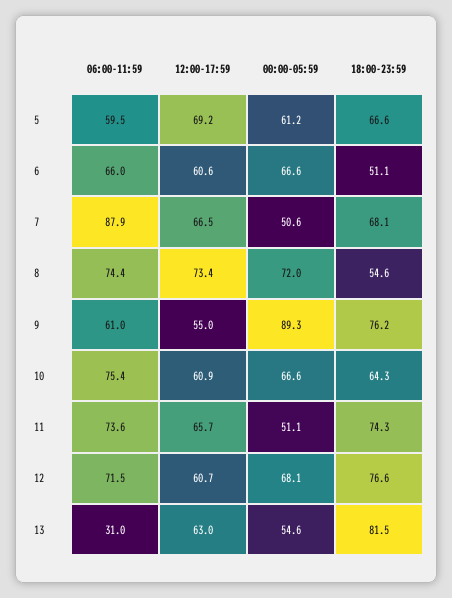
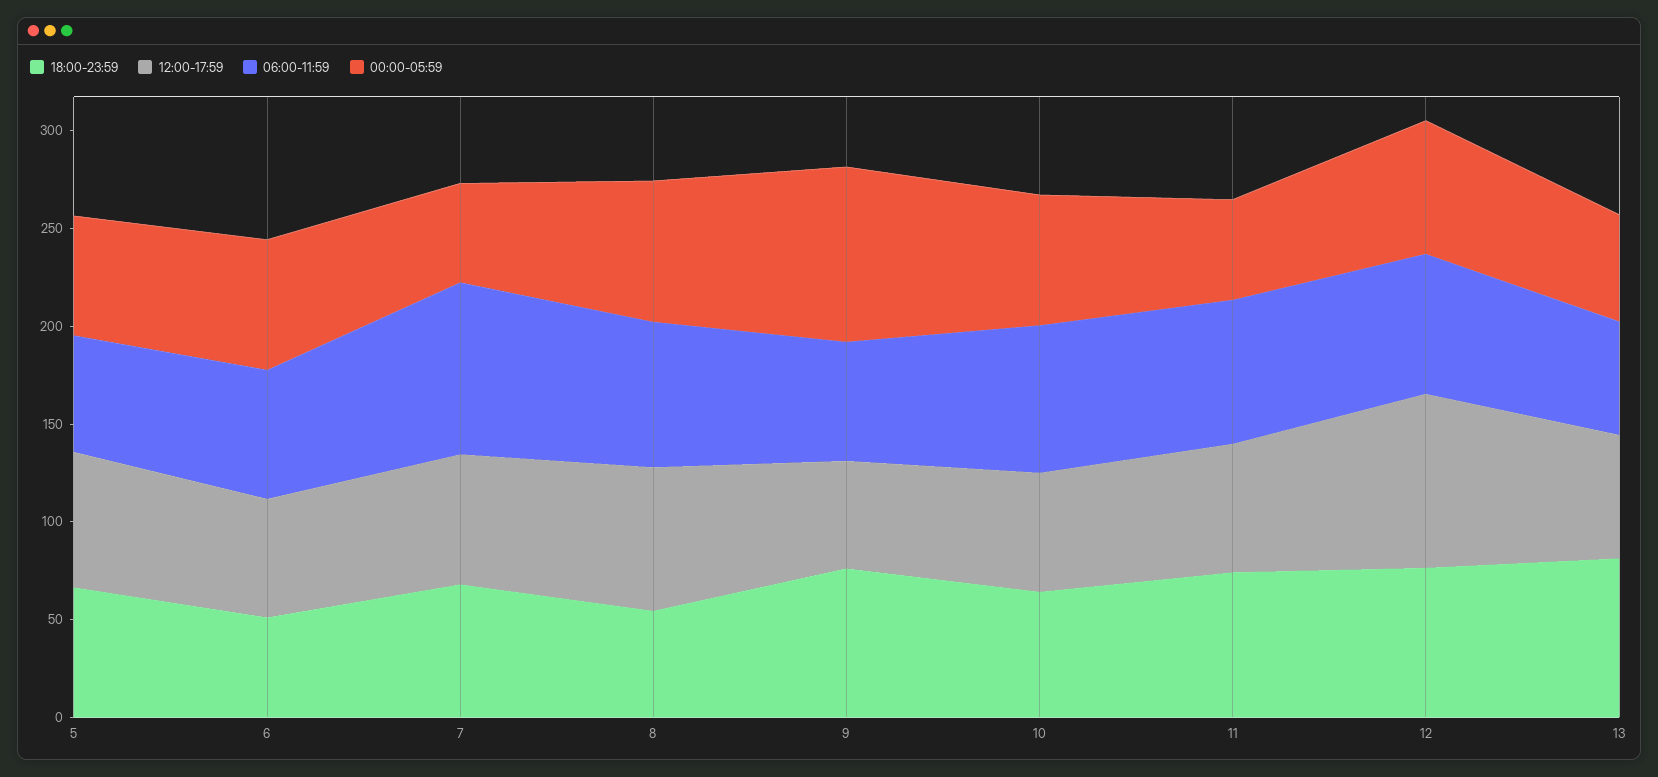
12:00-17:59, 12: 60.7 -> 90
06:00-11:59, 13: 31 -> 60

